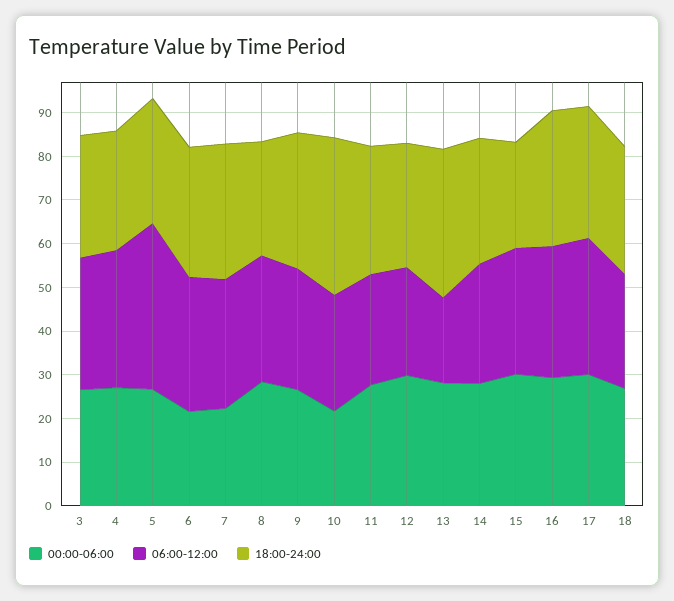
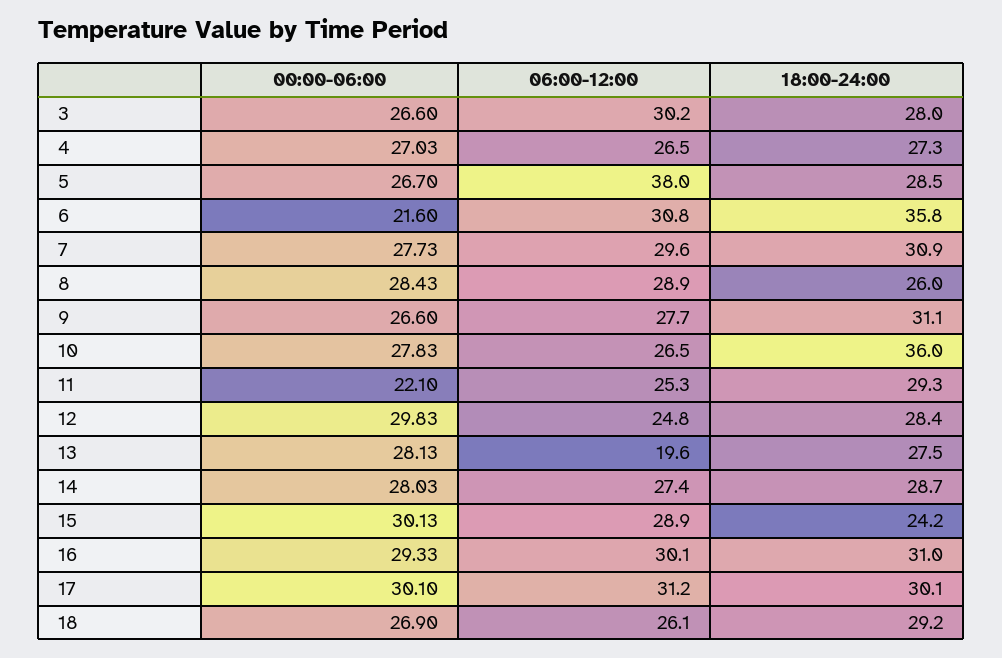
06:00-12:00, 4: 32 -> 26.5
18:00-24:00, 6: 30 -> 35.8
00:00-06:00, 7: 22 -> 27.73
00:00-06:00, 10: 22 -> 27.83
00:00-06:00, 11: 28 -> 22.1
18:00-24:00, 13: 34 -> 27.5

